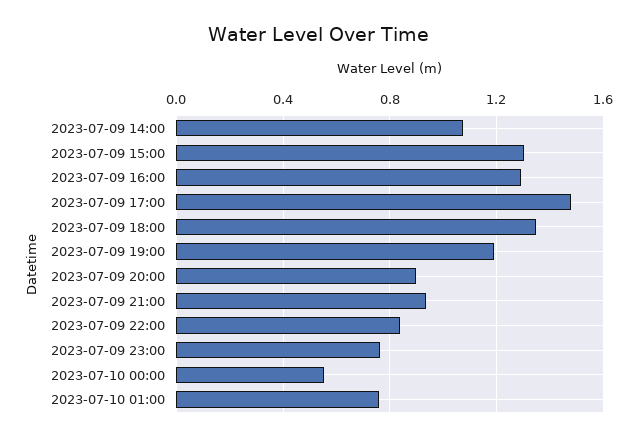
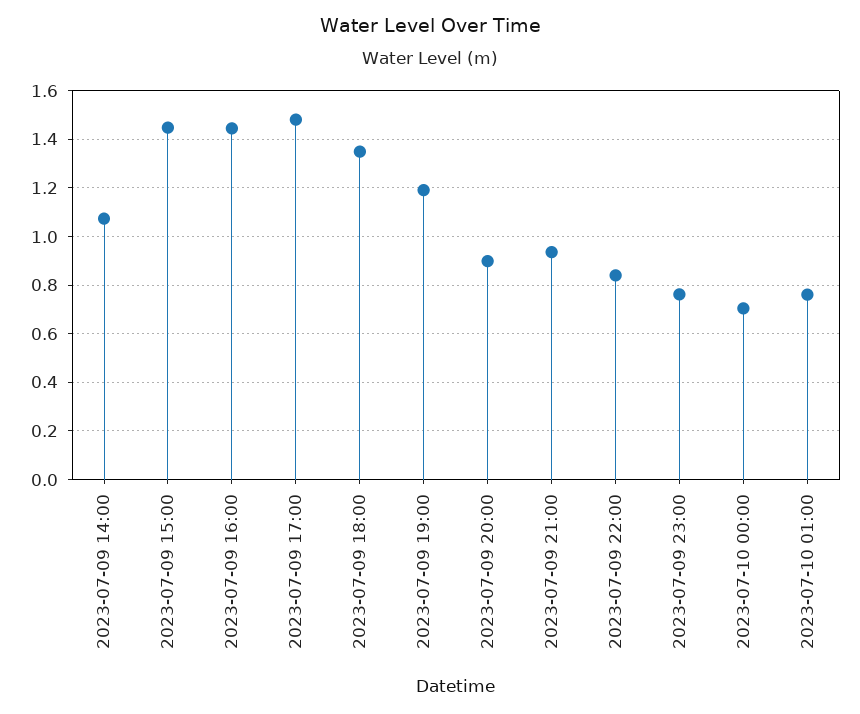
2023-07-09 15:00: 1.3 -> 1.45
2023-07-09 16:00: 1.3 -> 1.45
2023-07-10 00:00: 0.55 -> 0.7

